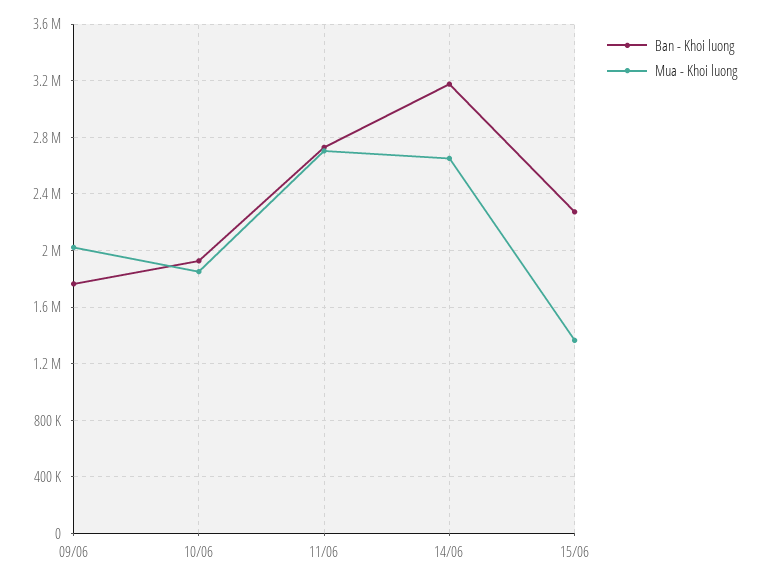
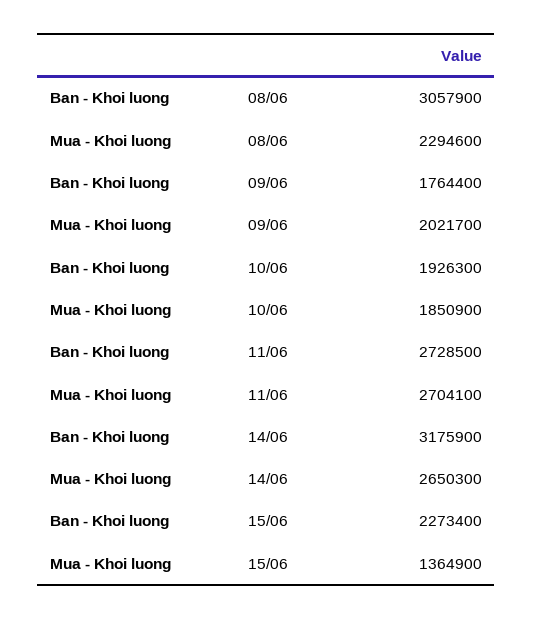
Ban - Khoi luong, 08/06: none -> 3057900
Mua - Khoi luong, 08/06: none -> 2294600

